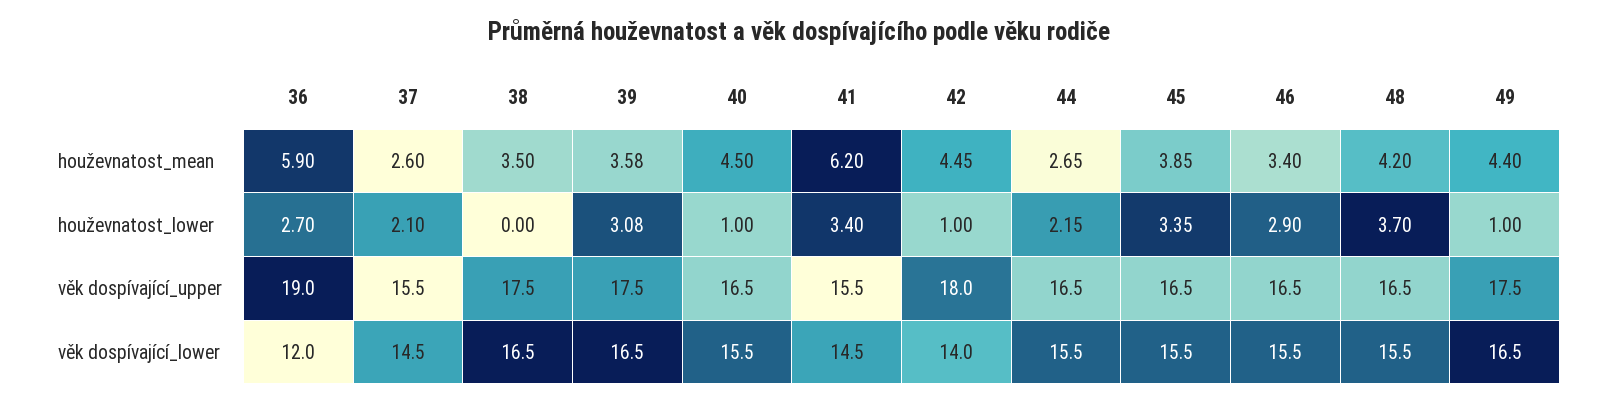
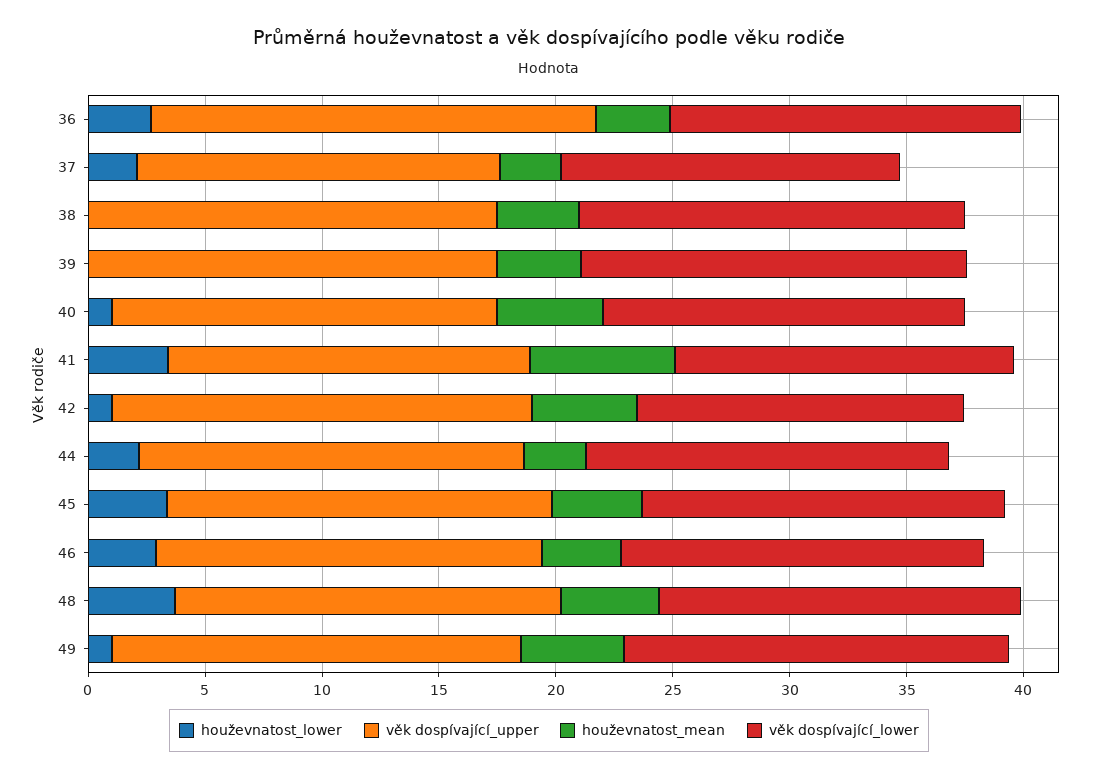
houževnatost_mean, 36: 5.9 -> 3
houževnatost_lower, 39: 3.08 -> 0
věk dospívající_lower, 36: 12 -> 15

